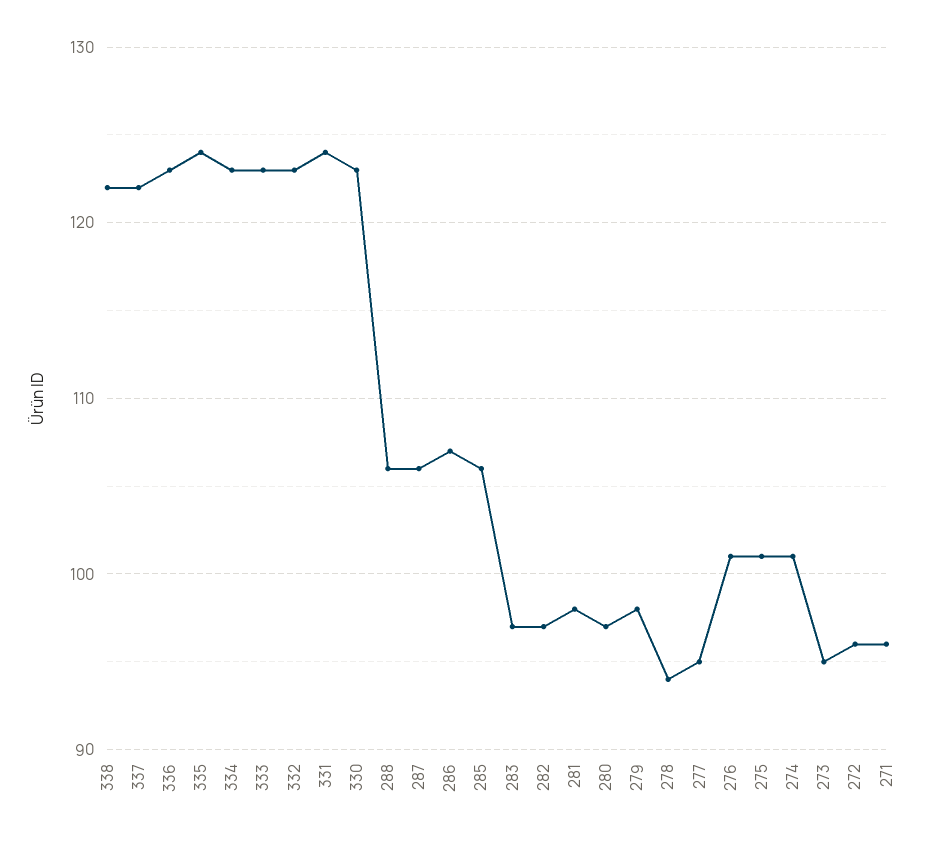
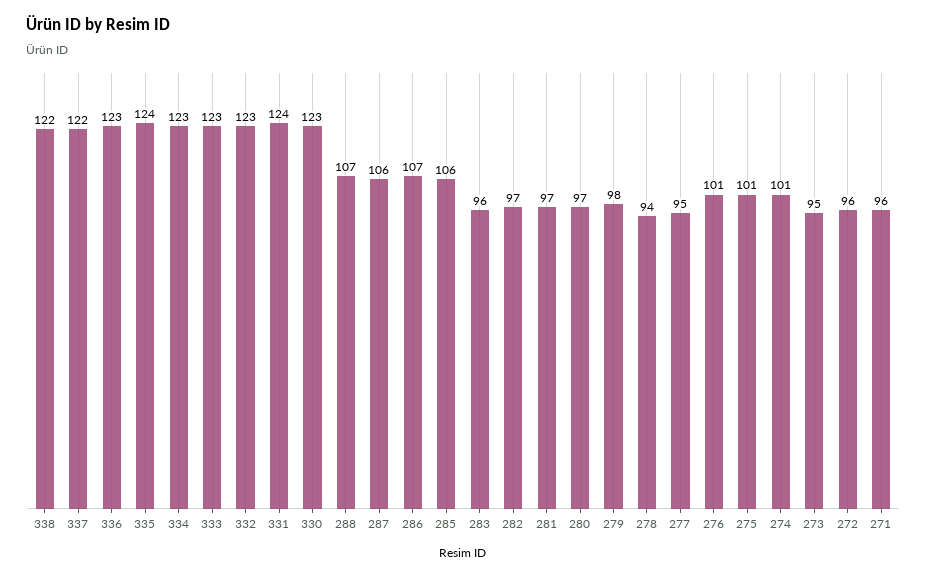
288: 106 -> 107
283: 97 -> 96
281: 98 -> 97

